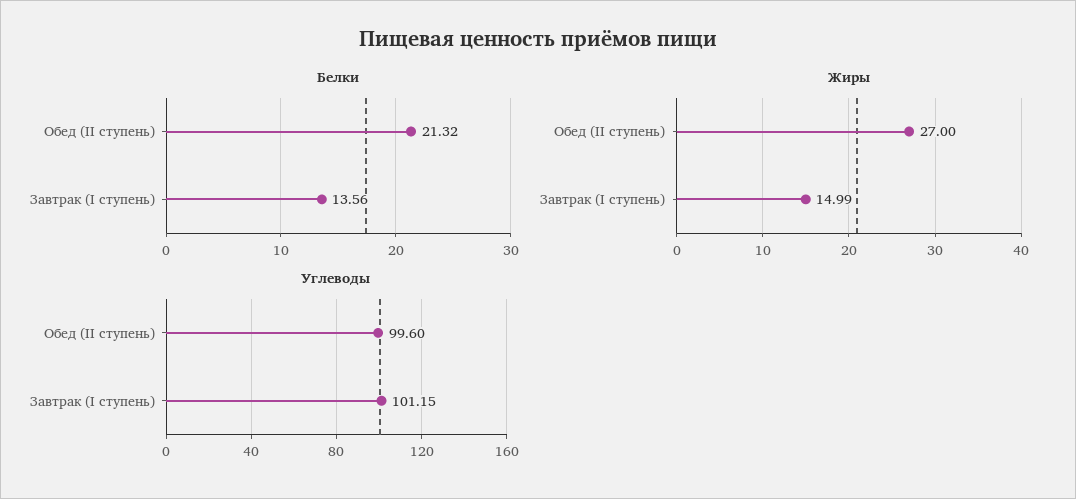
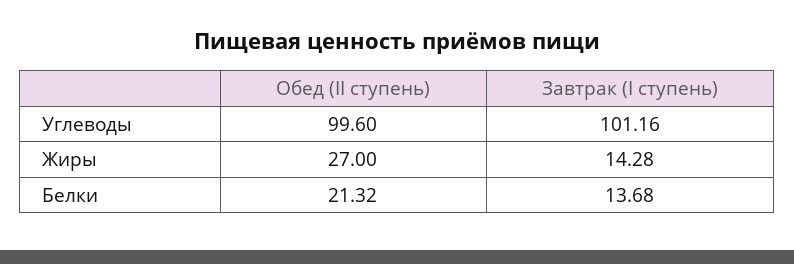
Белки, Завтрак (I ступень): 13.56 -> 13.68
Жиры, Завтрак (I ступень): 14.99 -> 14.28
Углеводы, Завтрак (I ступень): 101.15 -> 101.16

